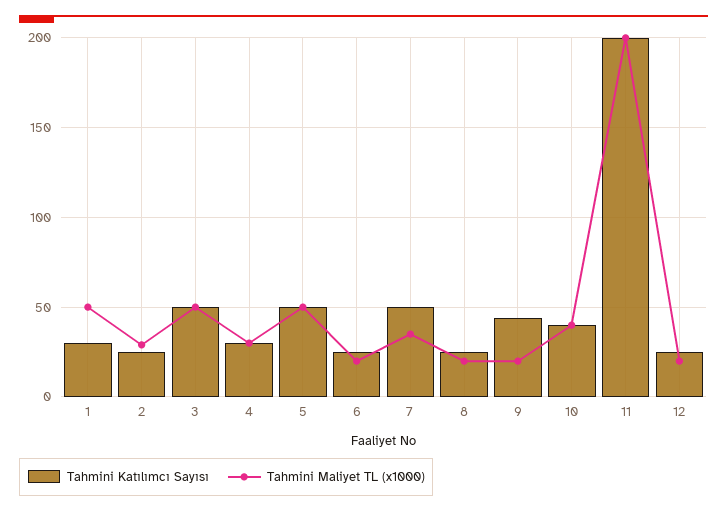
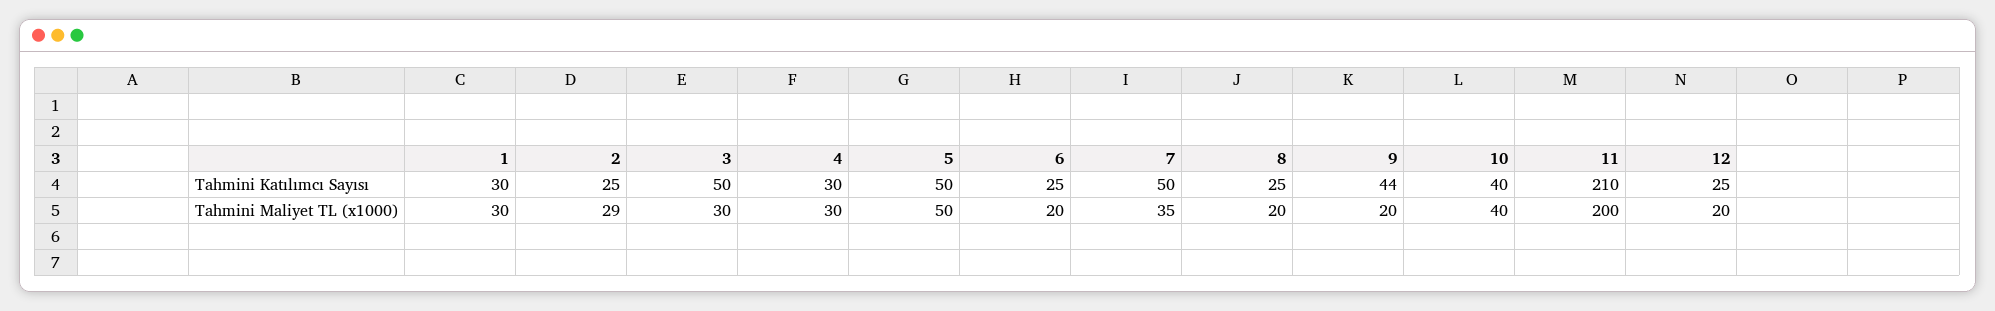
Tahmini Maliyet TL (x1000), 1: 50 -> 30
Tahmini Maliyet TL (x1000), 3: 50 -> 30
Tahmini Katılımcı Sayısı, 11: 200 -> 210

